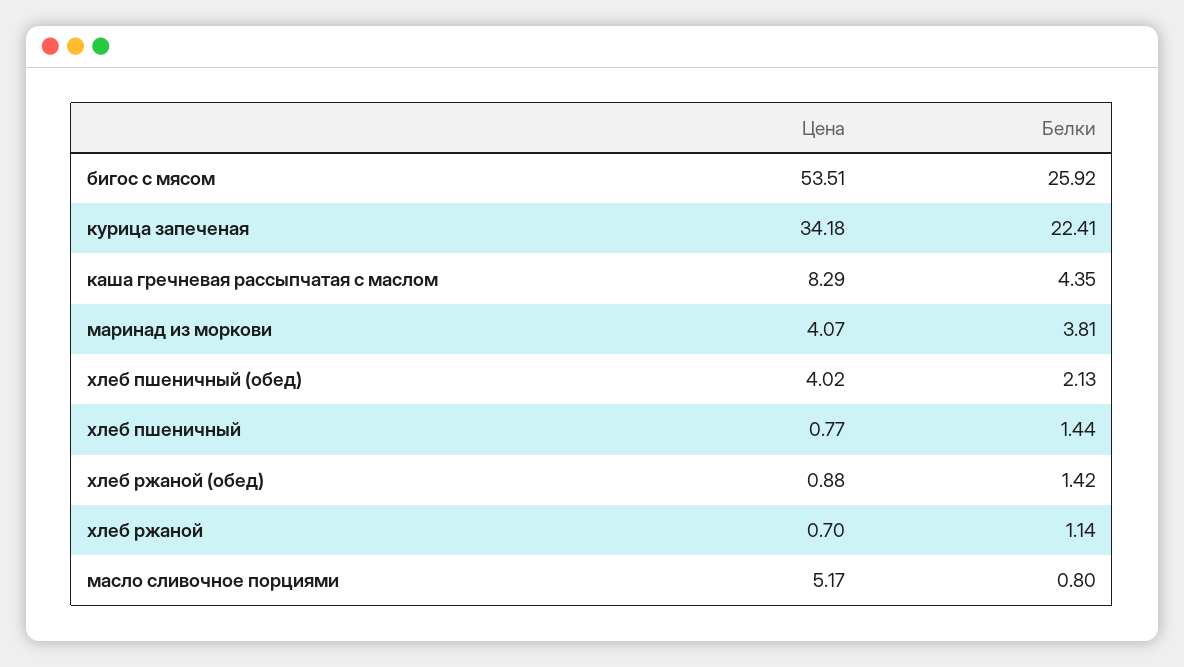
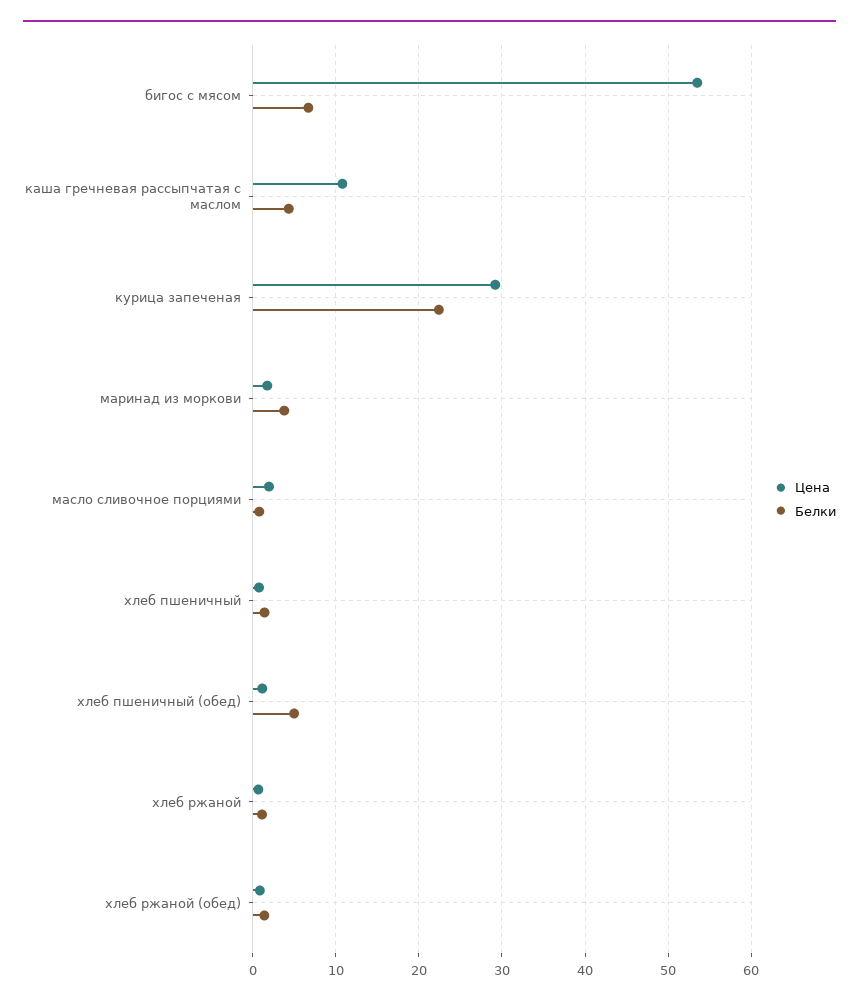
Белки, бигос с мясом: 25.92 -> 7
Цена, курица запеченая: 34.18 -> 29
Цена, каша гречневая рассыпчатая с маслом: 8.29 -> 11
Цена, маринад из моркови: 4.07 -> 2
Цена, хлеб пшеничный (обед): 4.02 -> 1
Белки, хлеб пшеничный (обед): 2.13 -> 5
Цена, масло сливочное порциями: 5.17 -> 2

